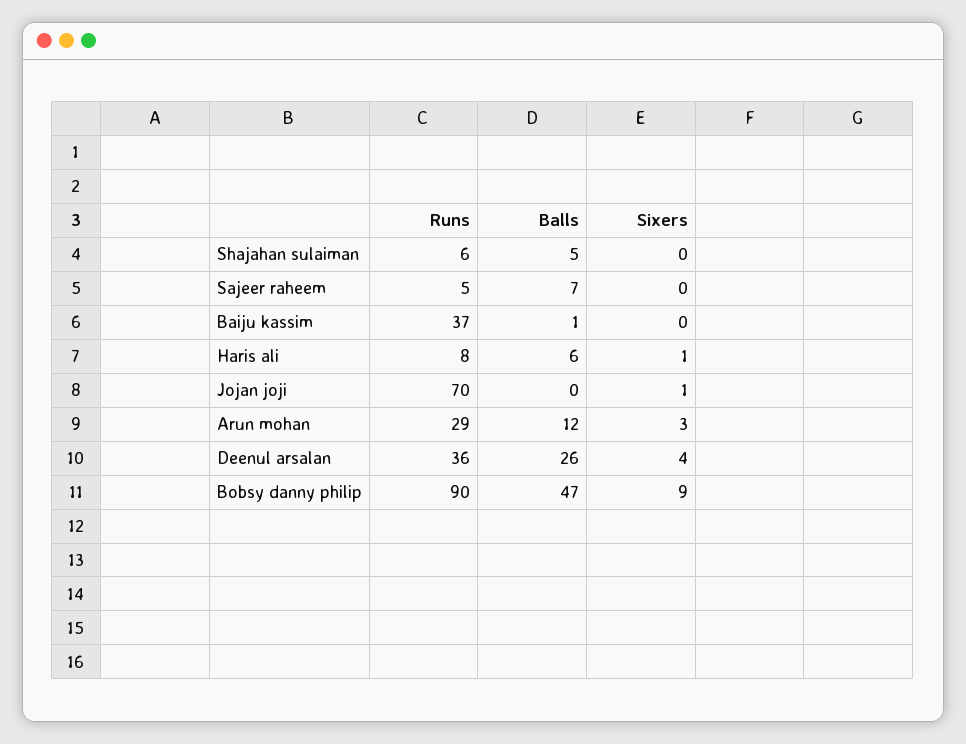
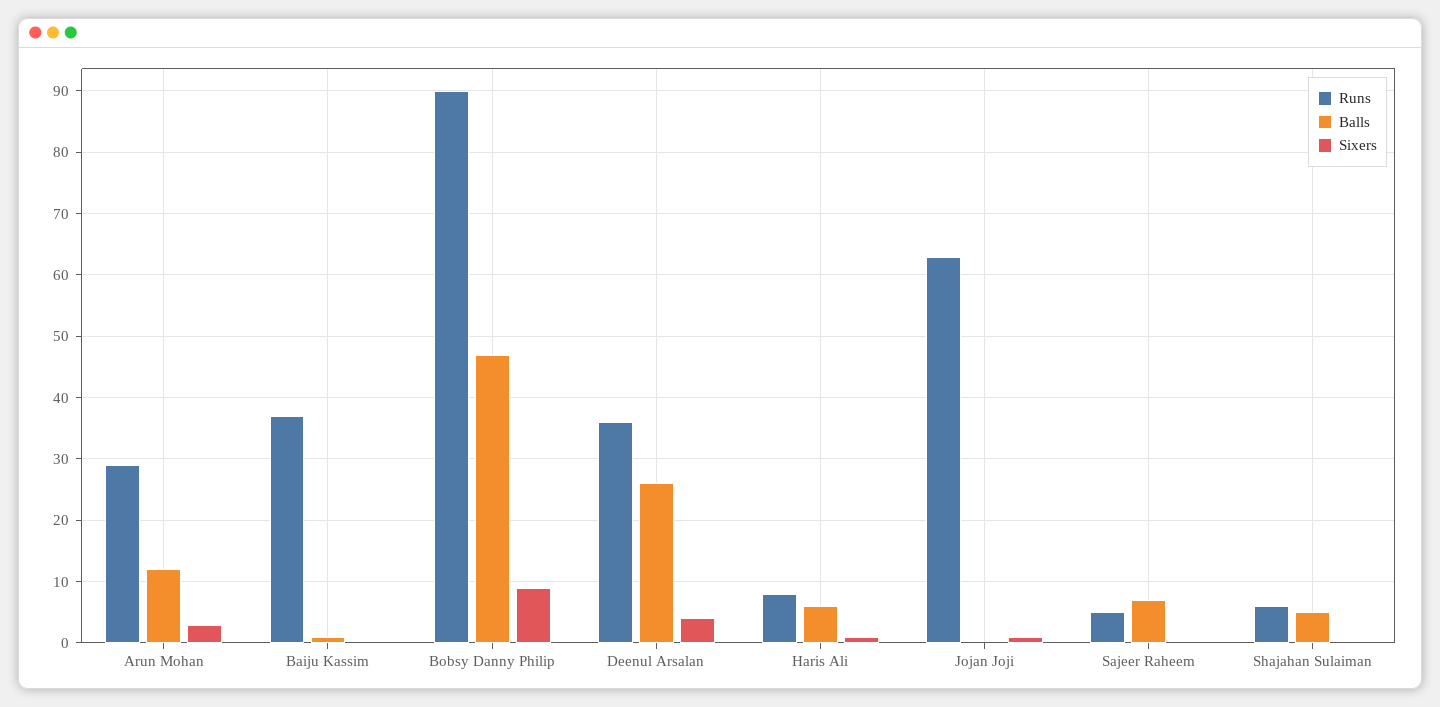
Runs, Jojan joji: 70 -> 63

